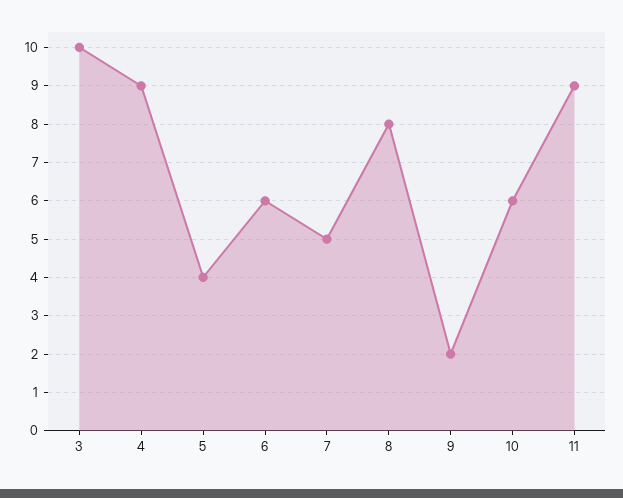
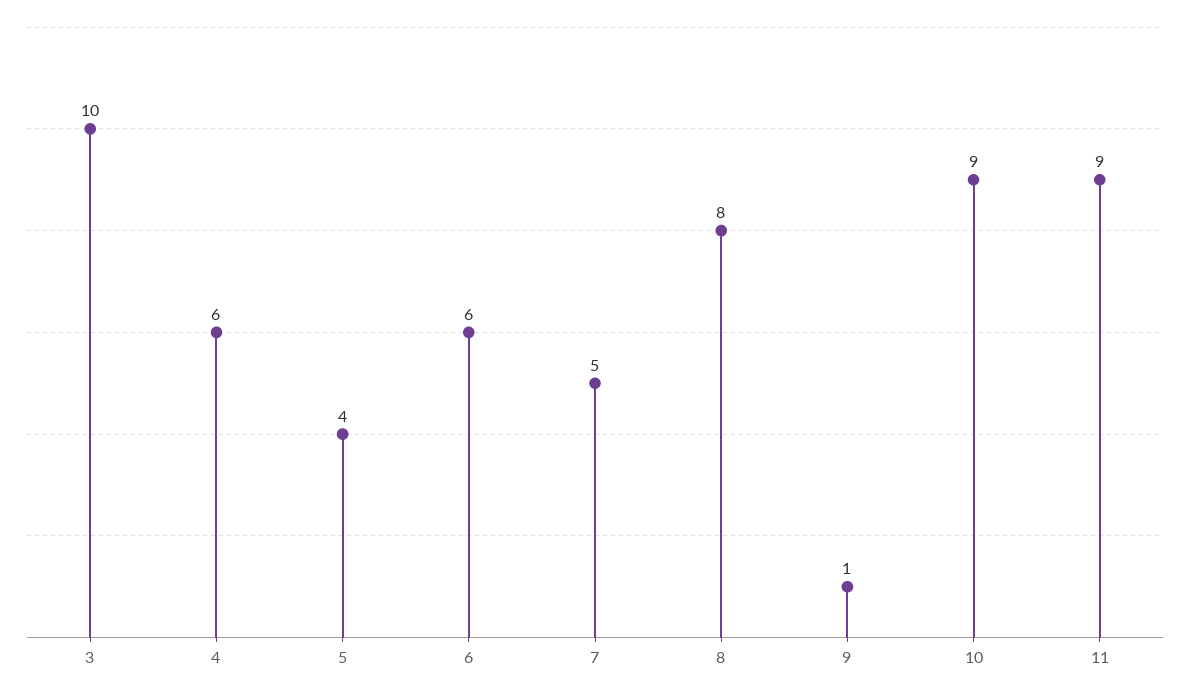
4: 9 -> 6
9: 2 -> 1
10: 6 -> 9

